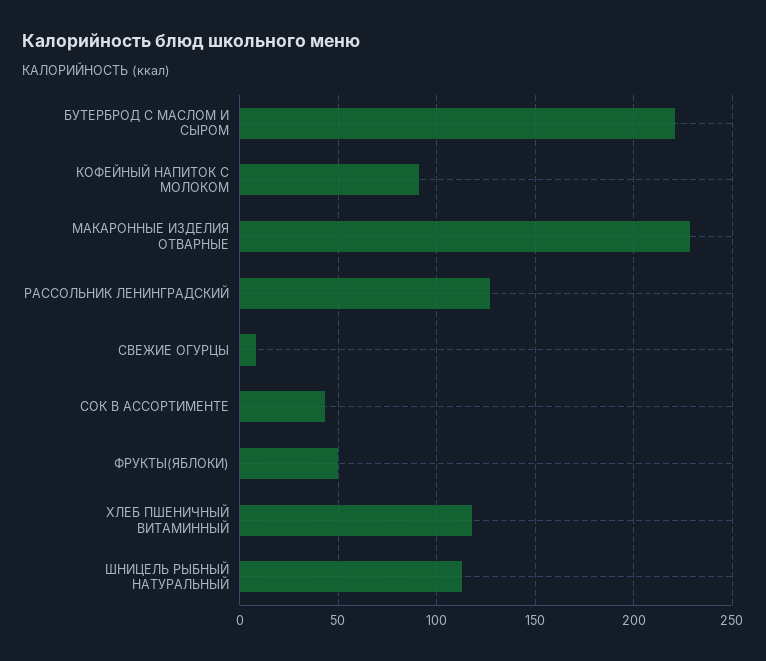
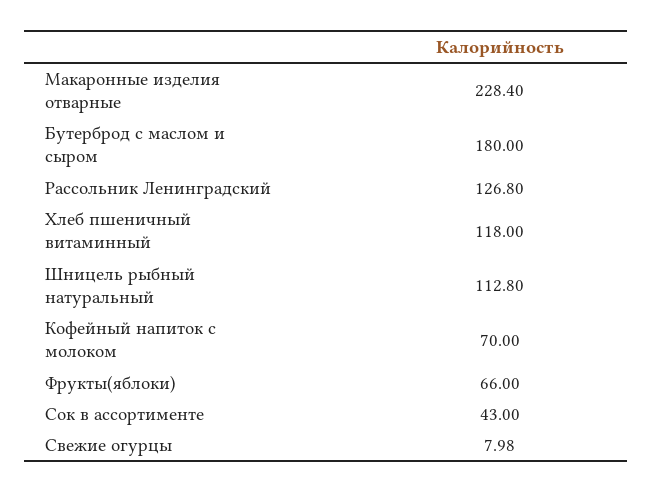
БУТЕРБРОД С МАСЛОМ И СЫРОМ: 220 -> 180
КОФЕЙНЫЙ НАПИТОК С МОЛОКОМ: 90 -> 70
ФРУКТЫ(ЯБЛОКИ): 50 -> 66

